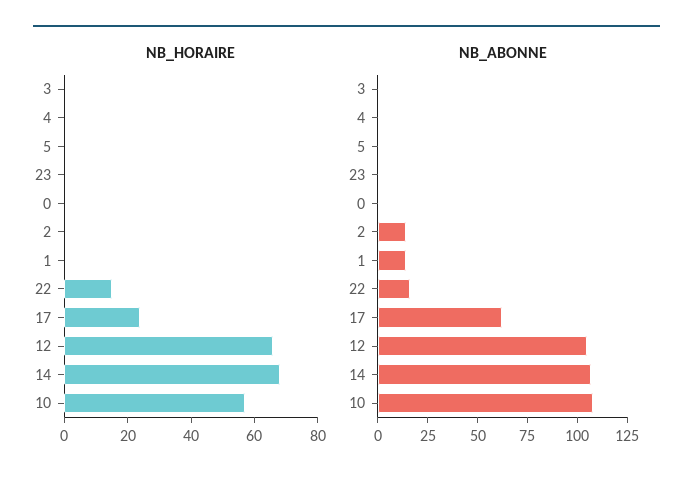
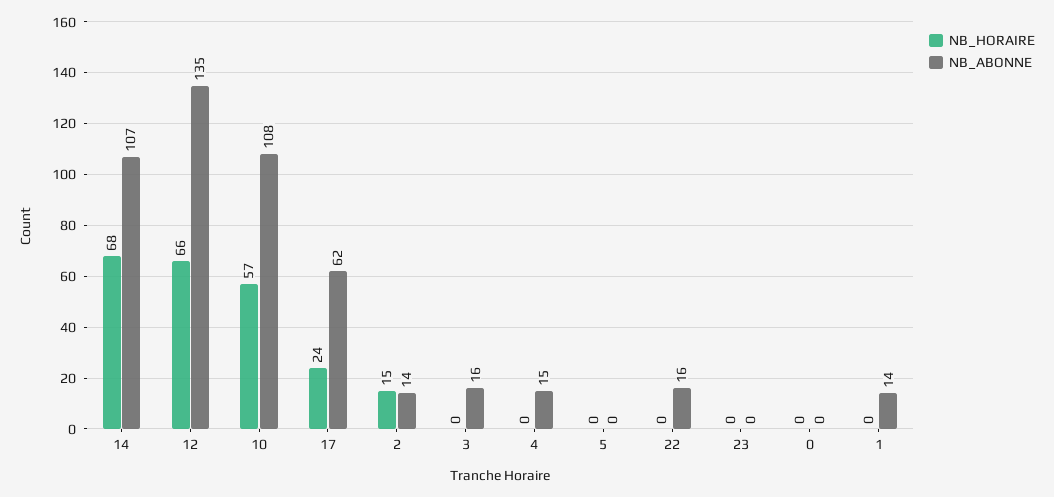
NB_HORAIRE, 2: 0 -> 15
NB_HORAIRE, 22: 15 -> 0
NB_ABONNE, 3: 0 -> 16
NB_ABONNE, 4: 0 -> 15
NB_ABONNE, 12: 105 -> 135

